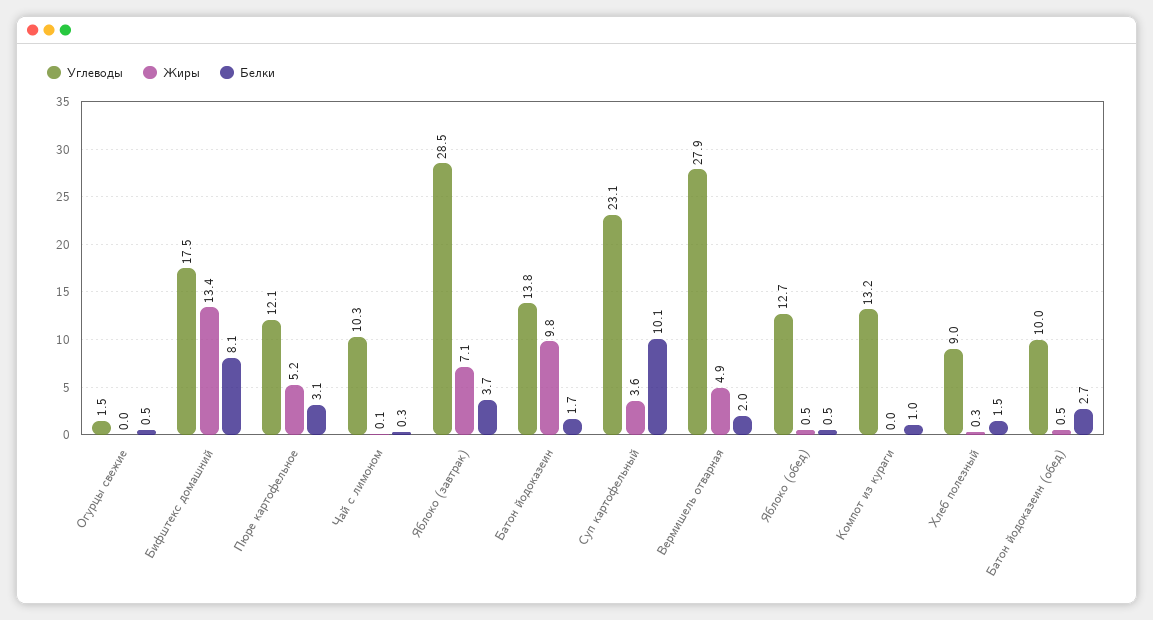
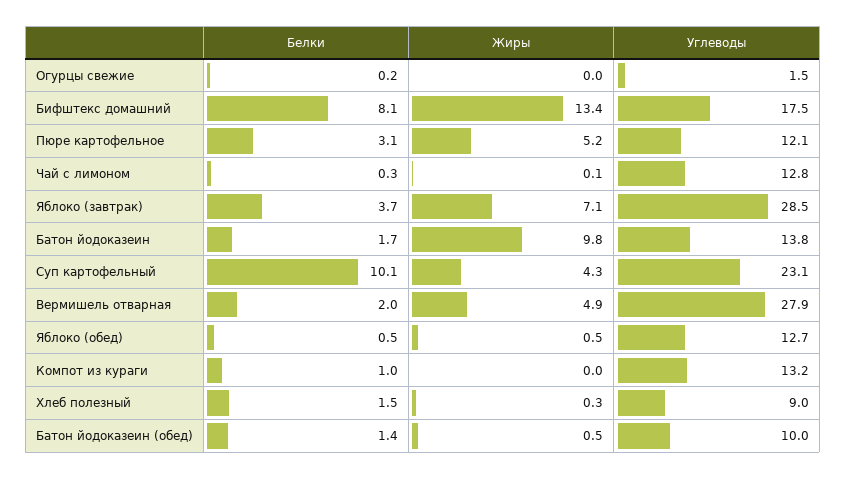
Белки, Огурцы свежие: 0.5 -> 0.2
Углеводы, Чай с лимоном: 10.3 -> 12.8
Жиры, Суп картофельный: 3.6 -> 4.3
Белки, Батон йодоказеин (обед): 2.7 -> 1.4

